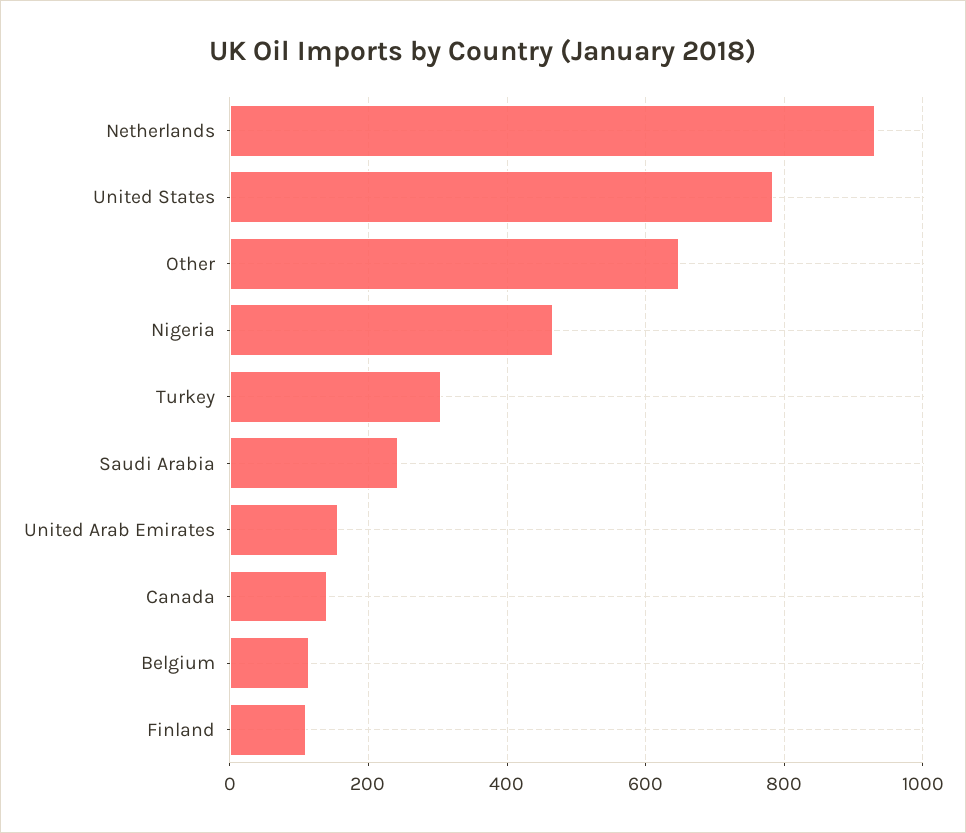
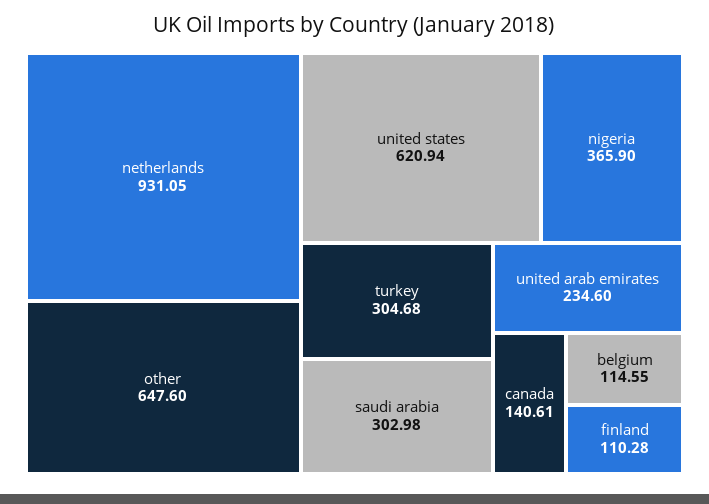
United States: 780 -> 620.94
Nigeria: 460 -> 365.9
Saudi Arabia: 240 -> 302.98
United Arab Emirates: 160 -> 234.6

